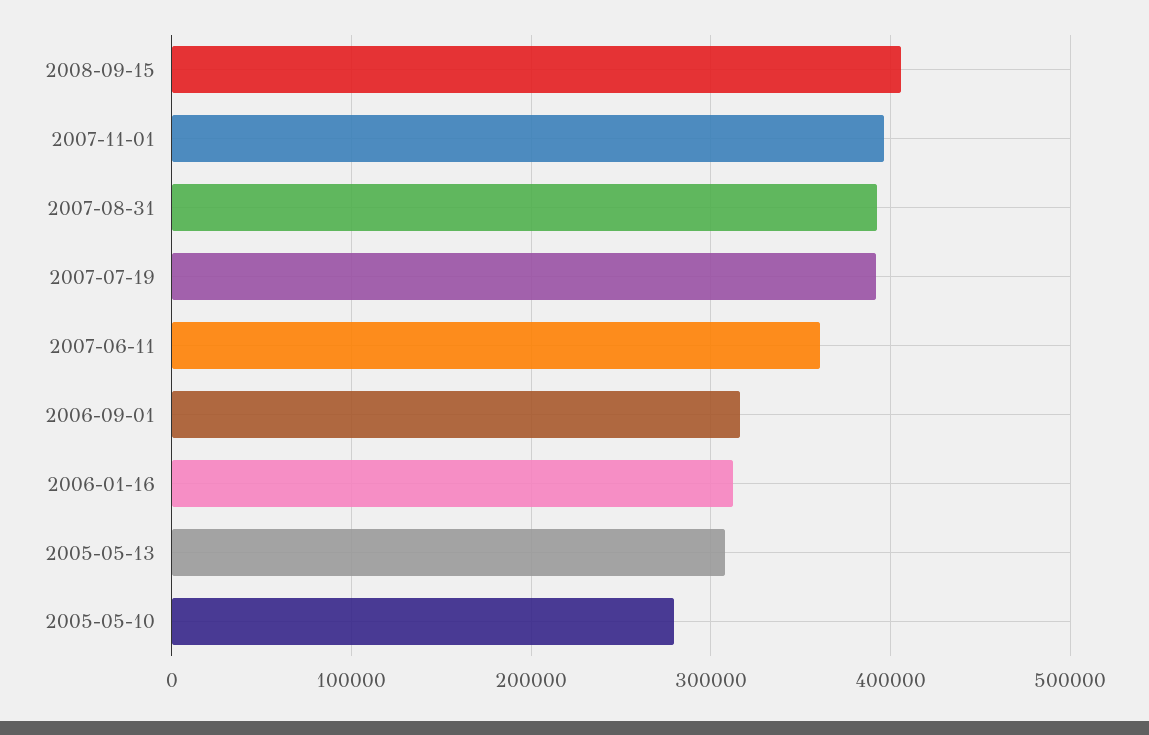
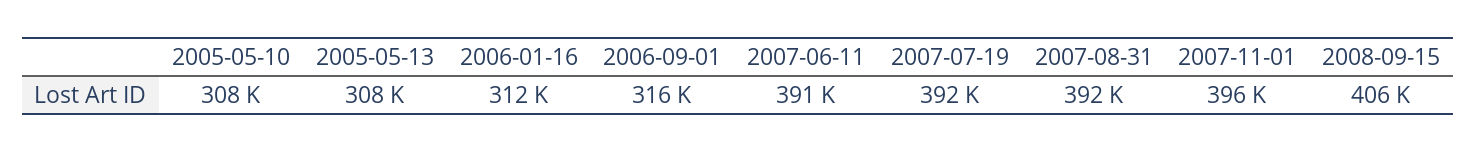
2007-06-11: 360000 -> 391000
2005-05-10: 280000 -> 308000

